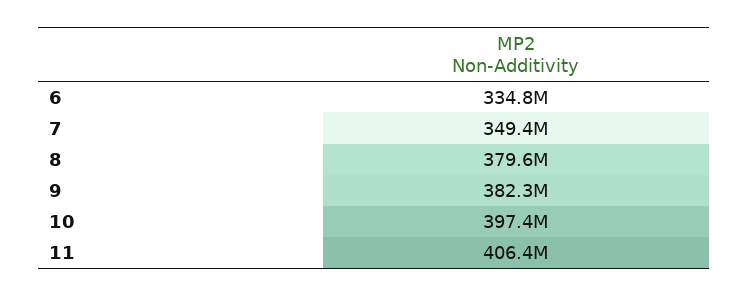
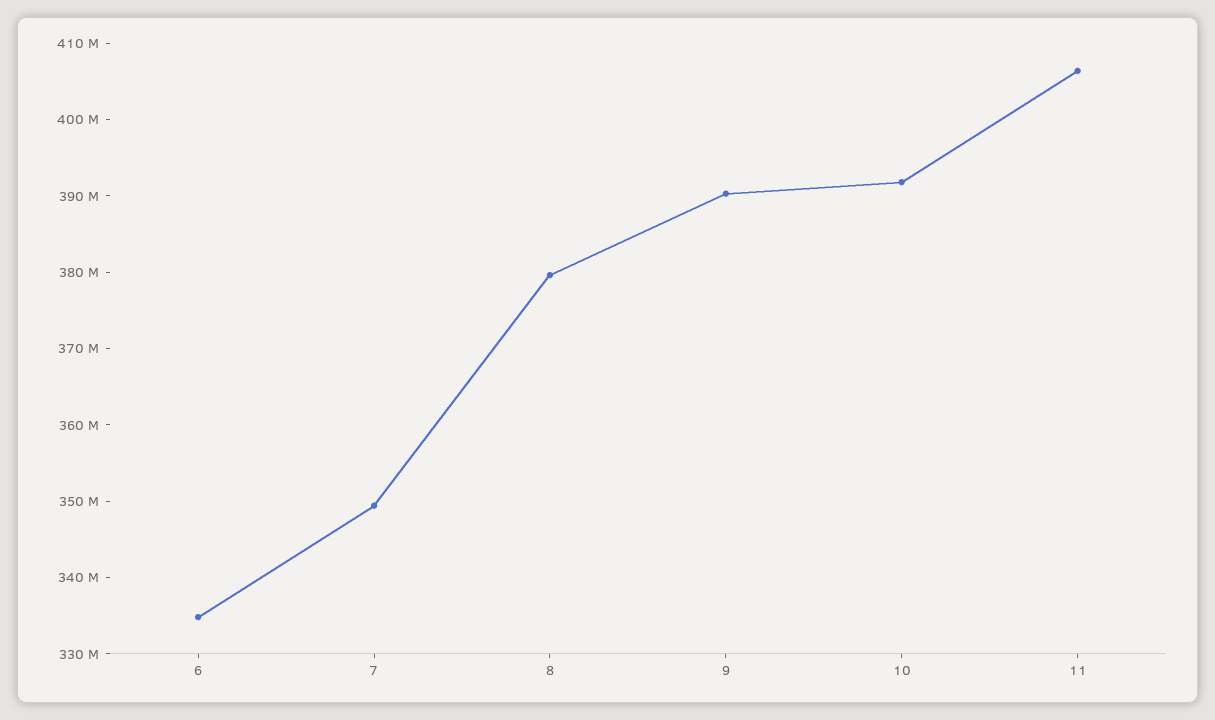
9: 382300000 -> 390000000
10: 397400000 -> 392000000

